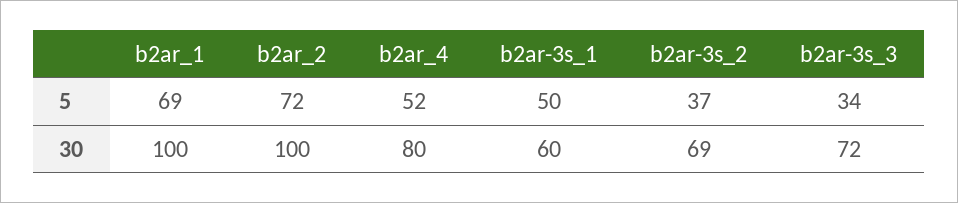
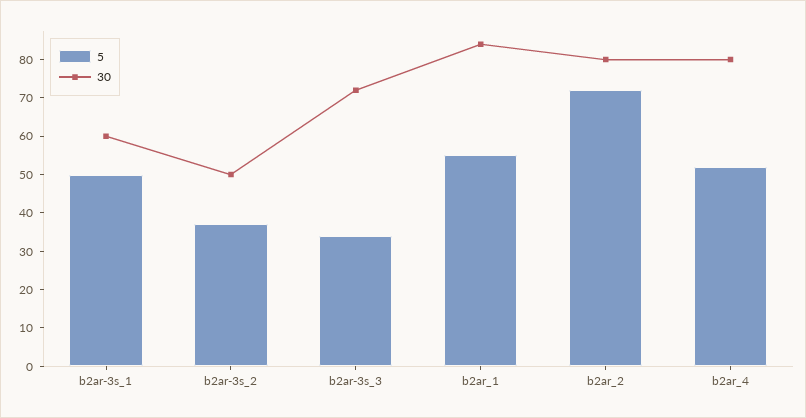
5, b2ar_1: 69 -> 55
30, b2ar_1: 100 -> 85
30, b2ar_2: 100 -> 80
30, b2ar-3s_2: 69 -> 50

